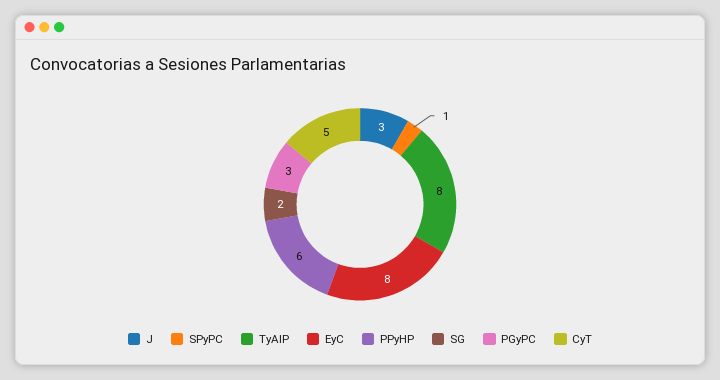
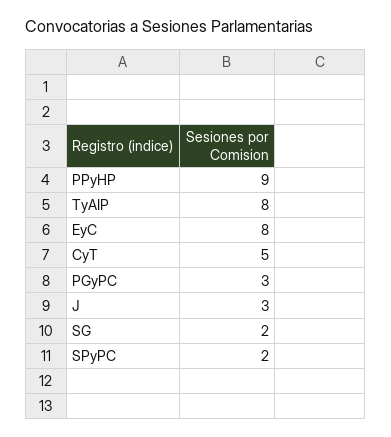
SPyPC: 1 -> 2
PPyHP: 6 -> 9

